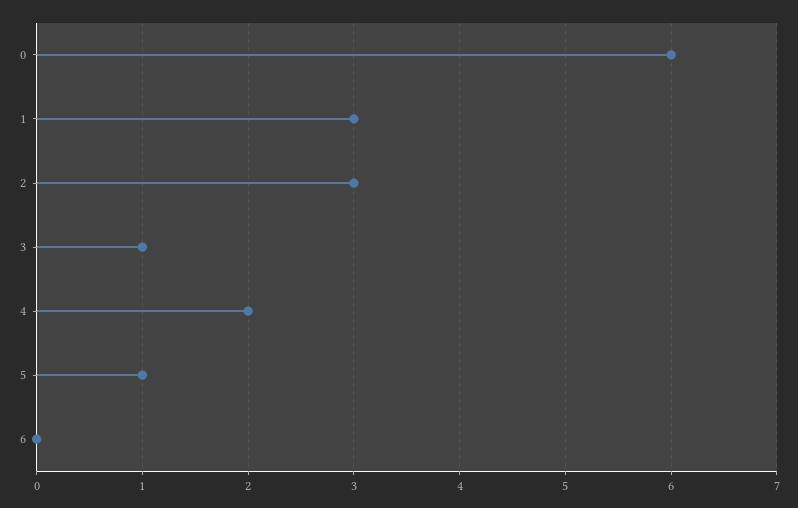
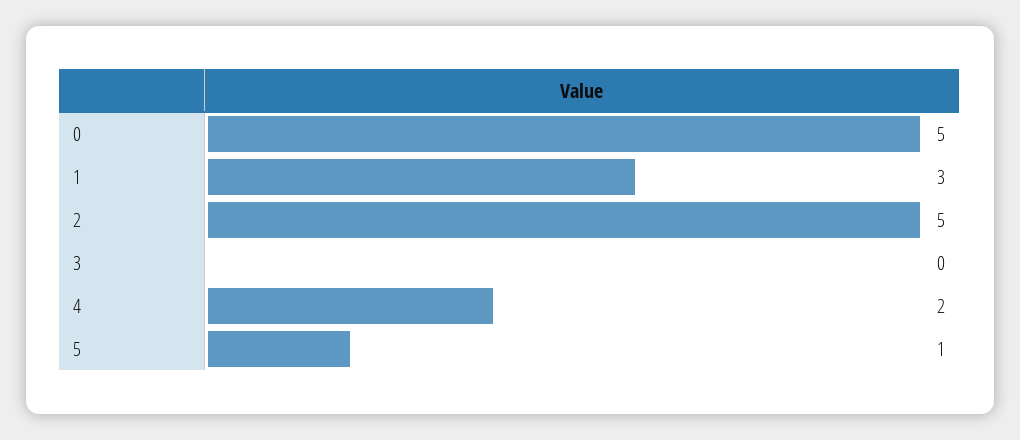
0: 6 -> 5
2: 3 -> 5
3: 1 -> 0
6: 0 -> none

